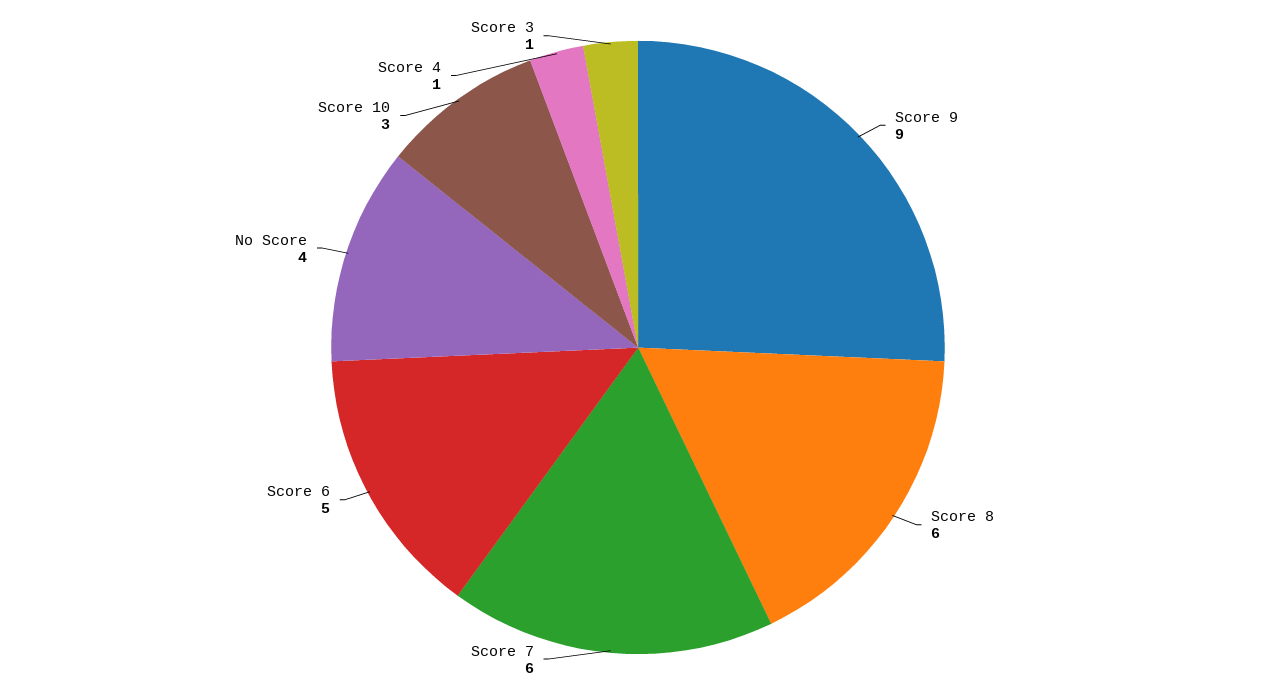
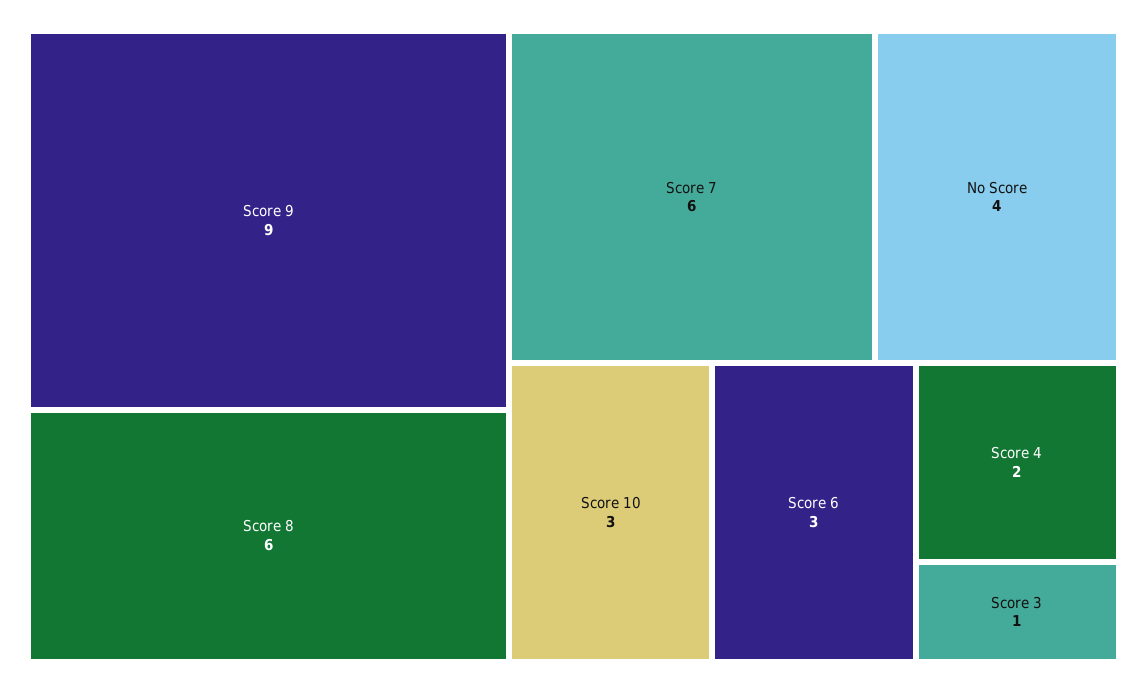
Score 6: 5 -> 3
Score 4: 1 -> 2

